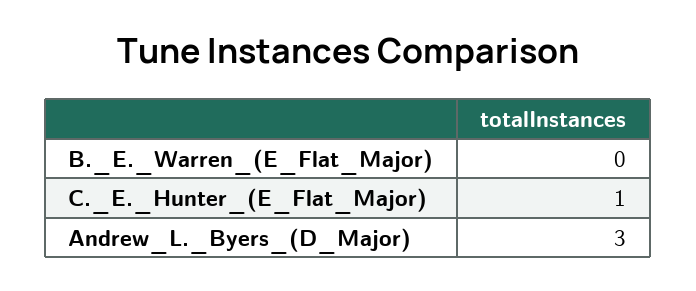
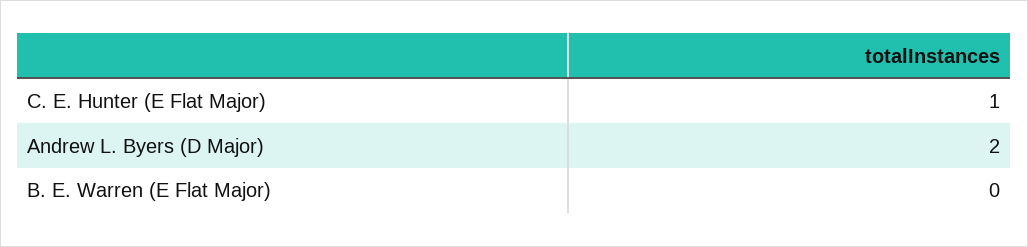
Andrew_L._Byers_(D_Major): 3 -> 2

